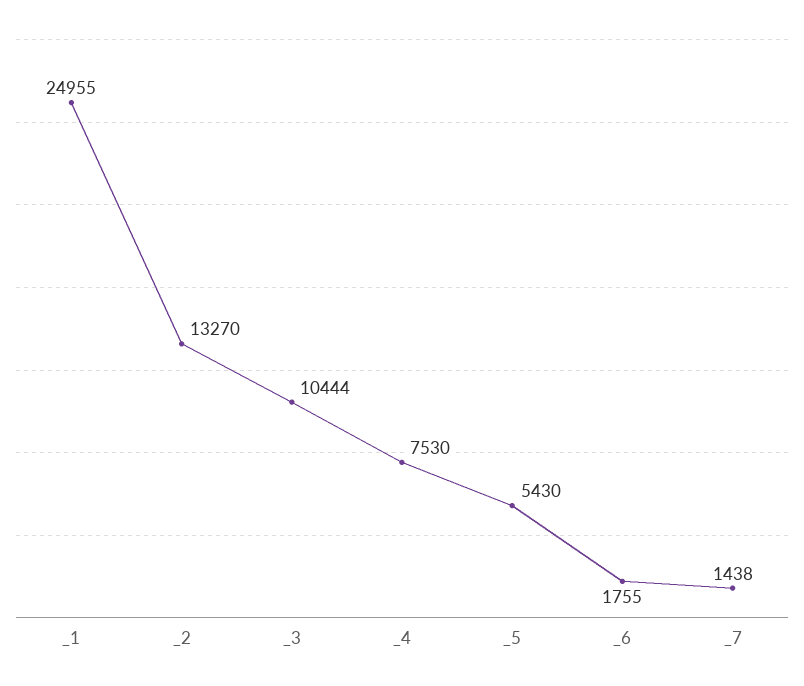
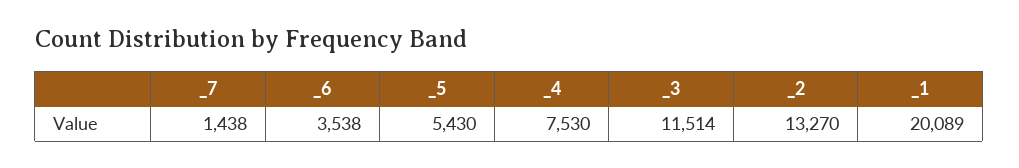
_1: 24955 -> 20089
_3: 10444 -> 11514
_6: 1755 -> 3538

